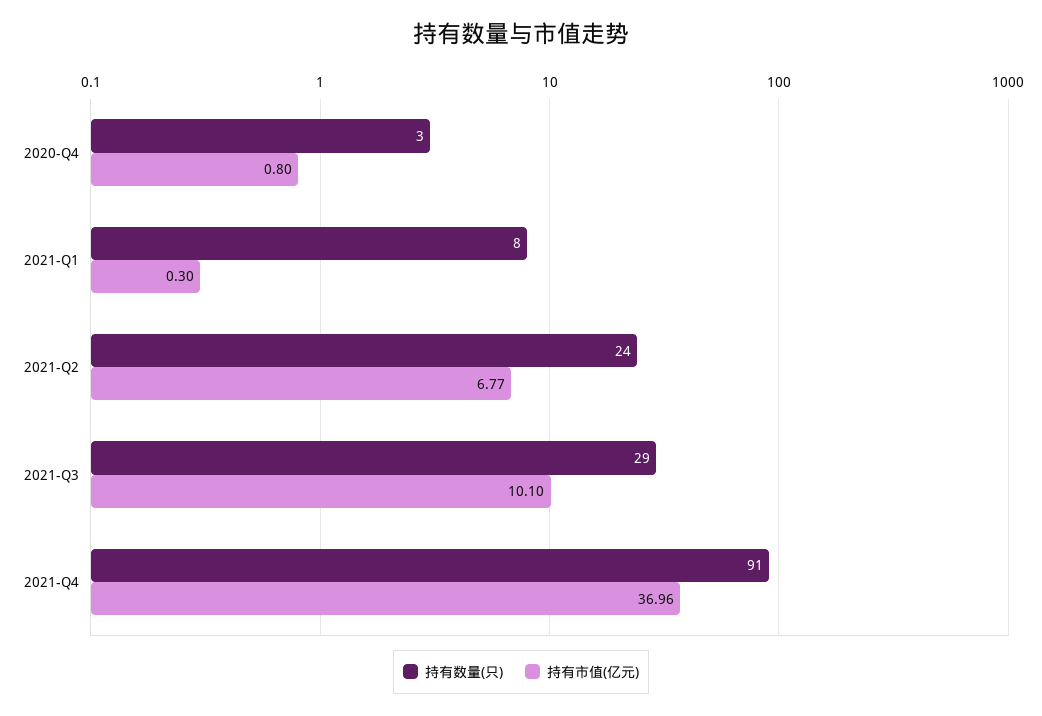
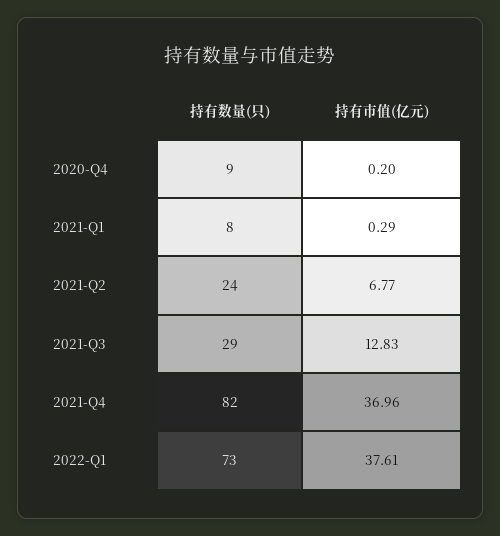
持有数量(只), 2020-Q4: 3 -> 9
持有市值(亿元), 2020-Q4: 0.8 -> 0.2
持有市值(亿元), 2021-Q1: 0.3 -> 0.29
持有市值(亿元), 2021-Q3: 10.1 -> 12.83
持有数量(只), 2021-Q4: 91 -> 82
持有数量(只), 2022-Q1: none -> 73
持有市值(亿元), 2022-Q1: none -> 37.61

